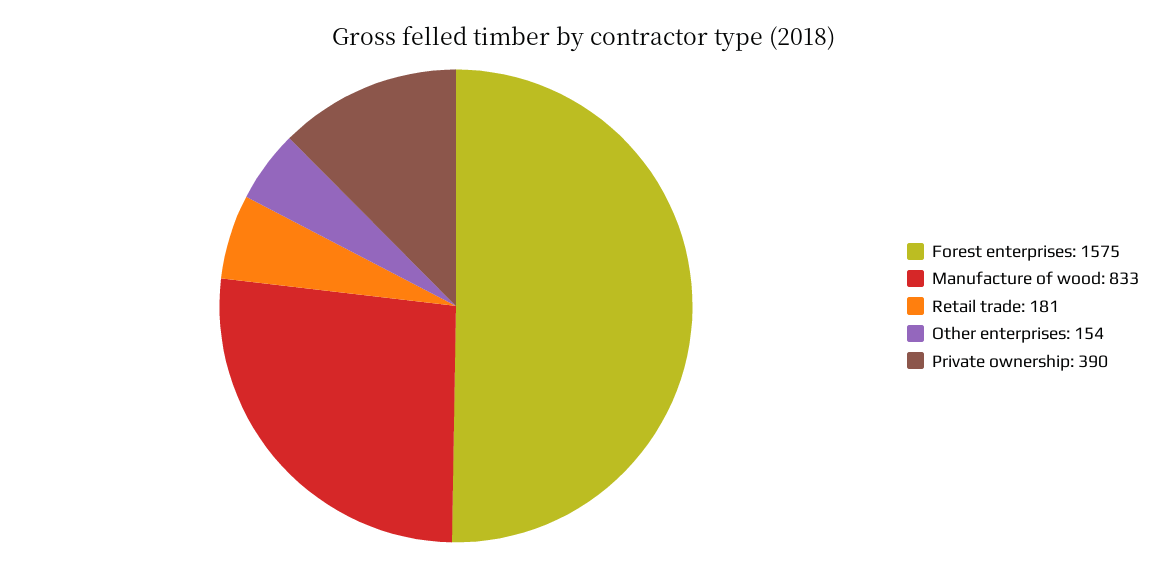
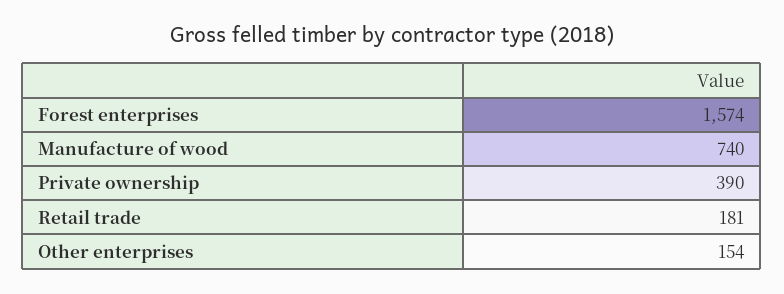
Forest enterprises: 1575 -> 1574
Manufacture of wood: 833 -> 740

